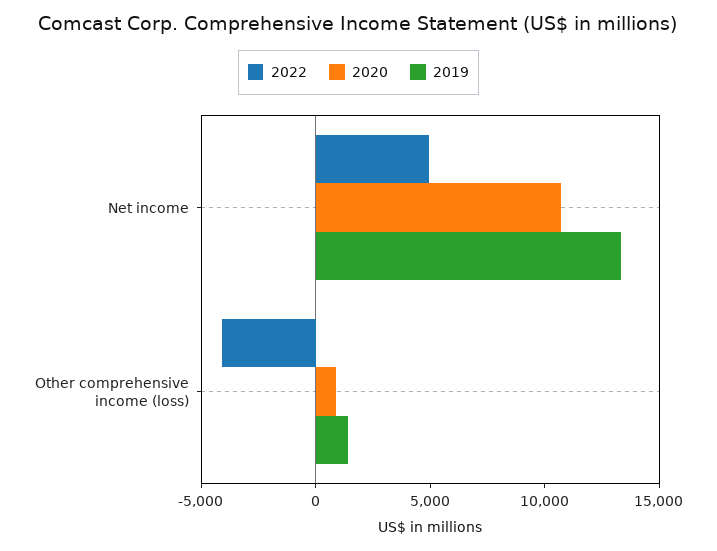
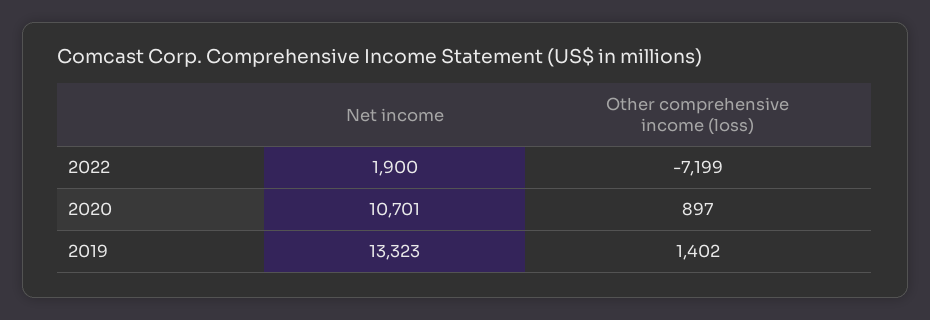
2022, Net income: 5000 -> 1900
2022, Other comprehensive income (loss): -4000 -> -7199

